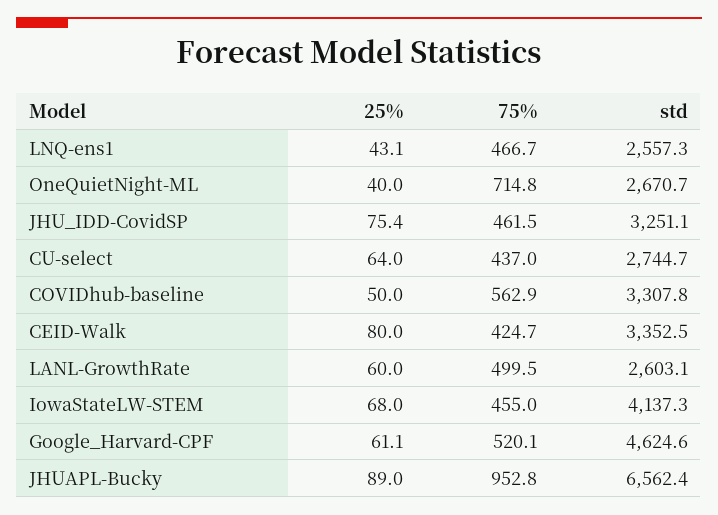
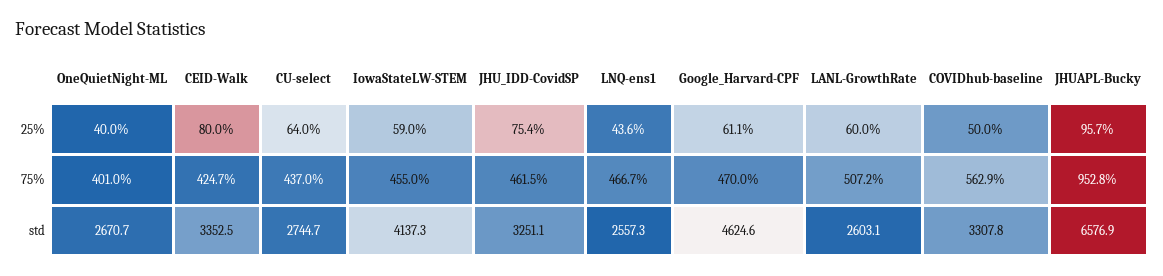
25%, LNQ-ens1: 43.1 -> 43.6
75%, OneQuietNight-ML: 714.8 -> 401
75%, LANL-GrowthRate: 499.5 -> 507.2
25%, IowaStateLW-STEM: 68 -> 59
75%, Google_Harvard-CPF: 520.1 -> 470
25%, JHUAPL-Bucky: 89 -> 95.7
std, JHUAPL-Bucky: 6562.4 -> 6576.9

